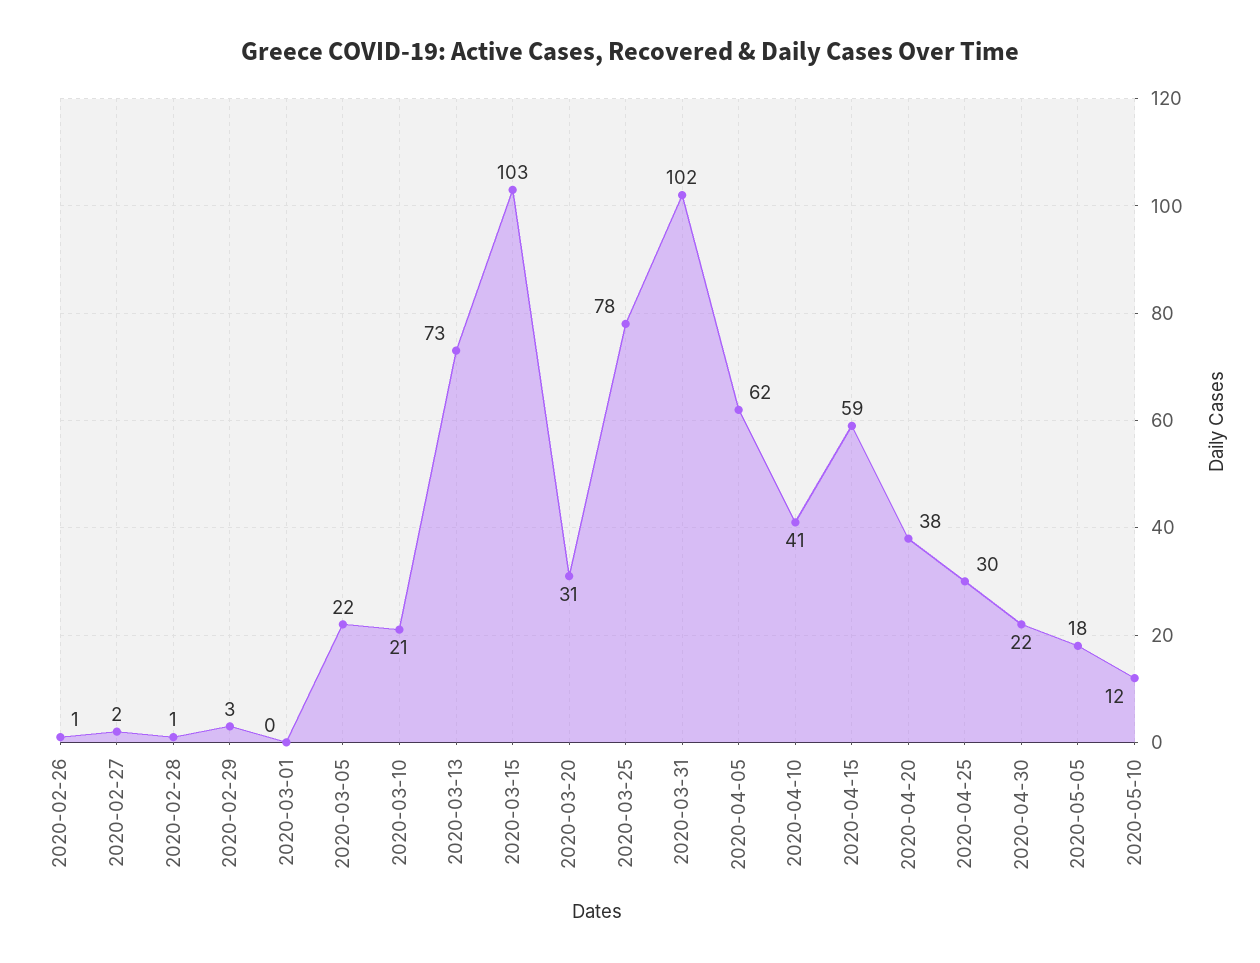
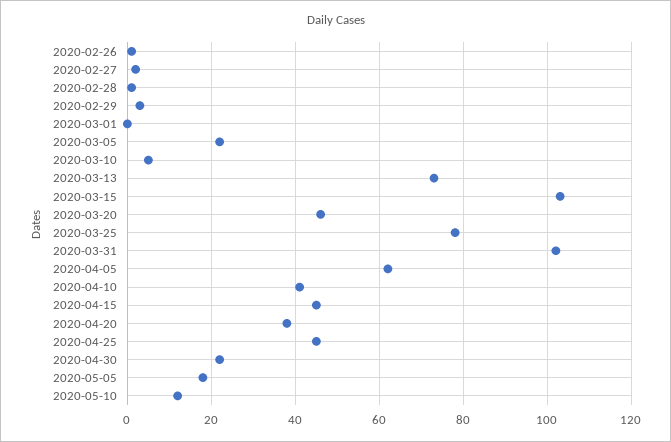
2020-03-10: 21 -> 5
2020-03-20: 31 -> 45
2020-04-15: 59 -> 45
2020-04-25: 30 -> 45

